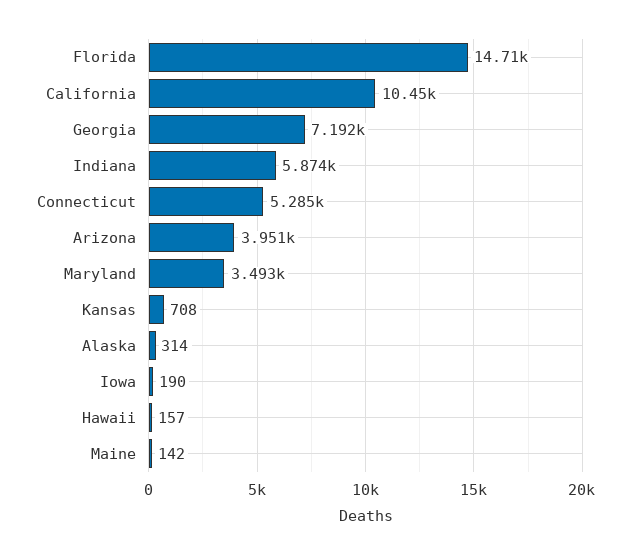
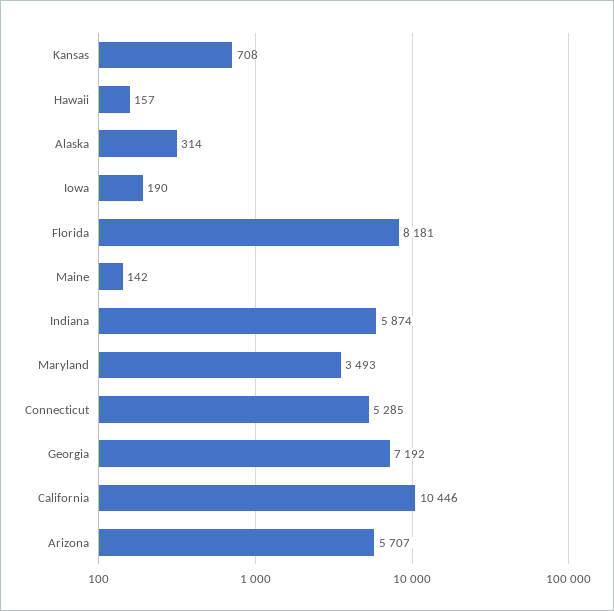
Florida: 14710 -> 8181
Arizona: 3951 -> 5707

